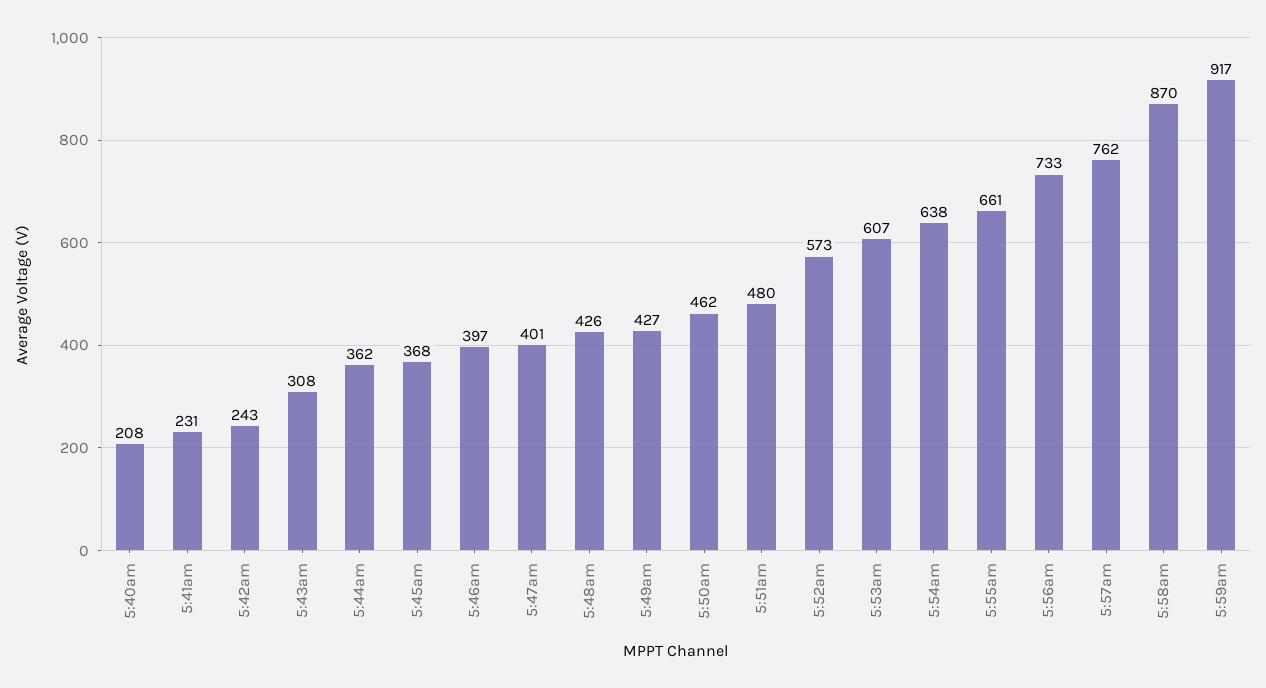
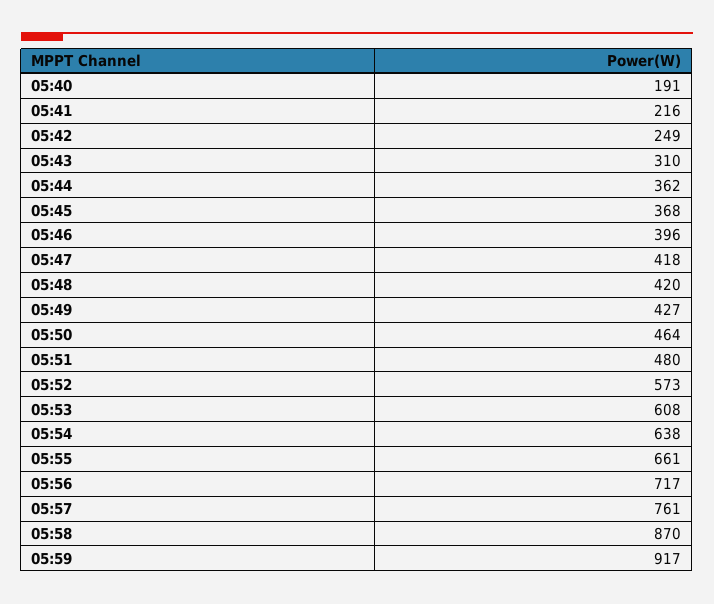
5:40am: 208 -> 191
5:41am: 231 -> 216
5:42am: 243 -> 249
5:43am: 308 -> 310
5:46am: 397 -> 396
5:47am: 401 -> 418
5:48am: 426 -> 420
5:50am: 462 -> 464
5:53am: 607 -> 608
5:56am: 733 -> 717
5:57am: 762 -> 761

